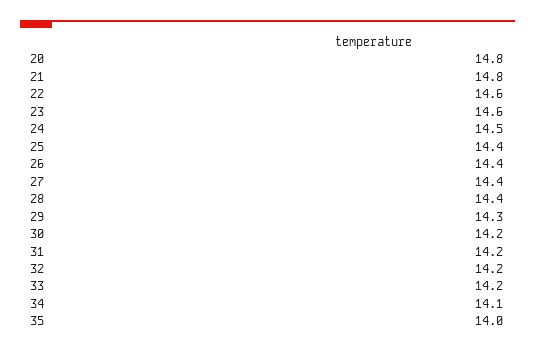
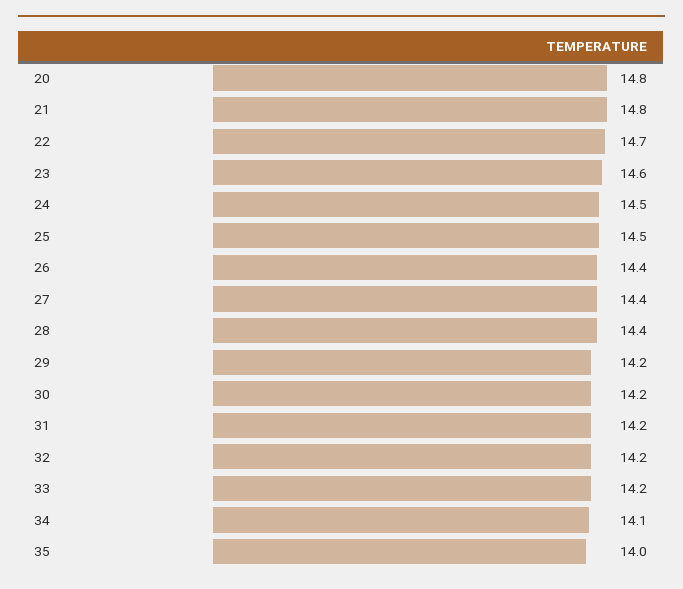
22: 14.6 -> 14.7
25: 14.4 -> 14.5
29: 14.3 -> 14.2

